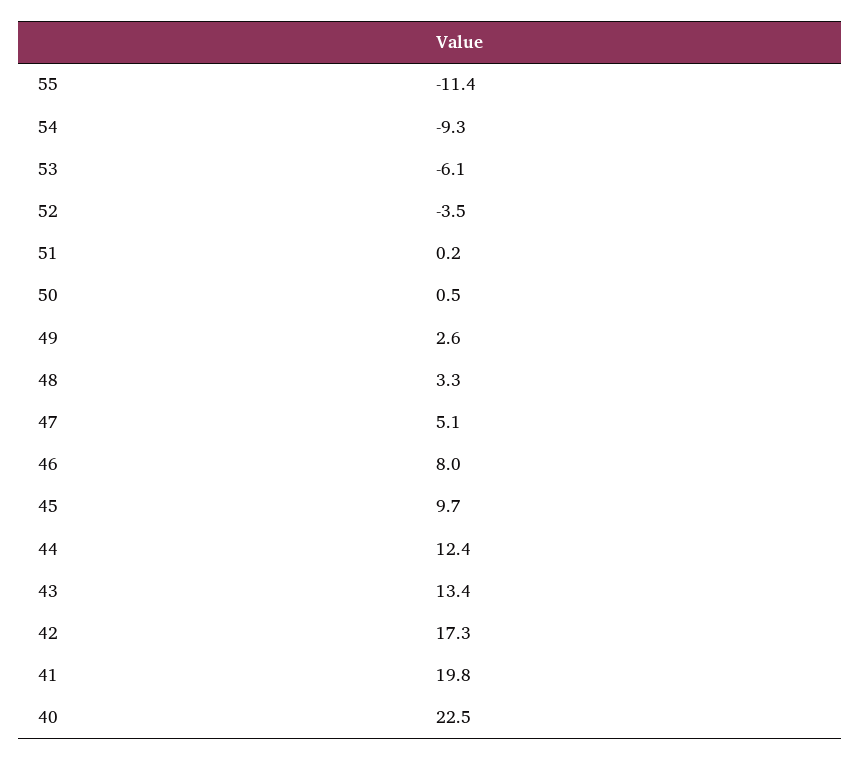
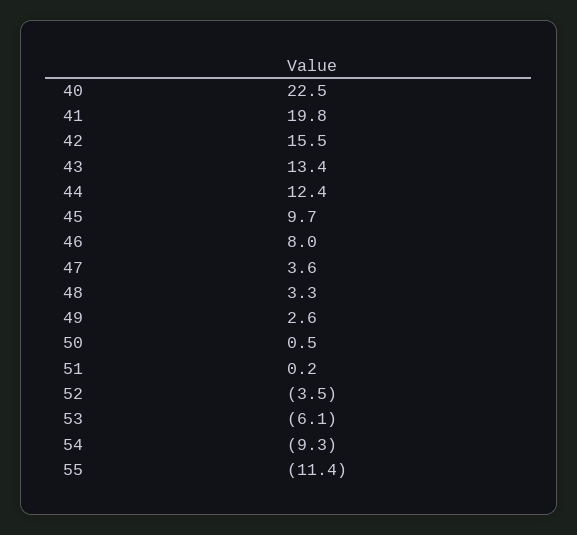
47: 5.1 -> 3.6
42: 17.3 -> 15.5

